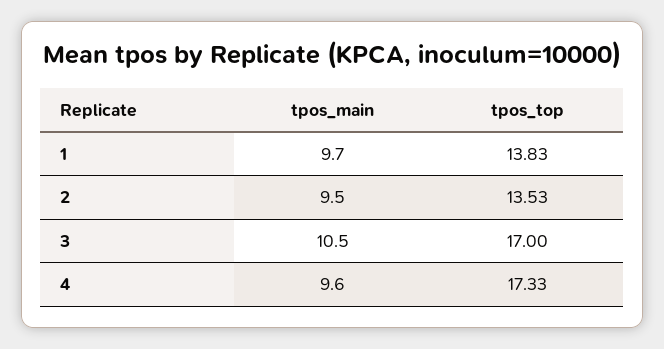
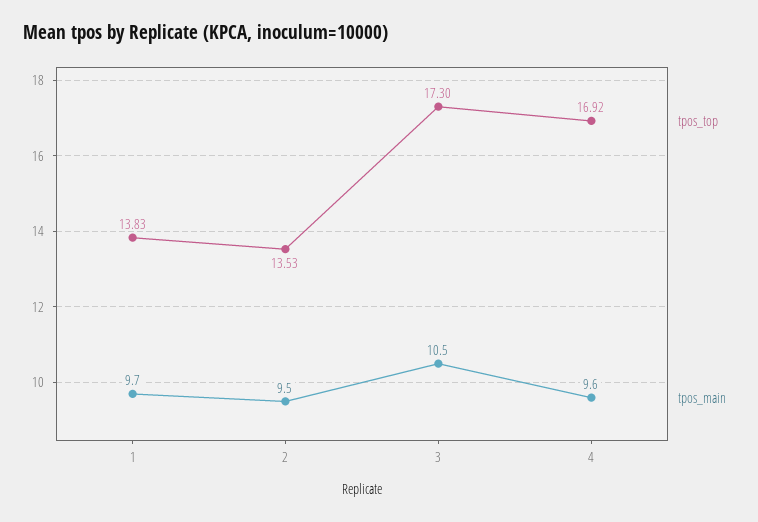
tpos_top, 3: 17 -> 17.3
tpos_top, 4: 17.33 -> 16.92

